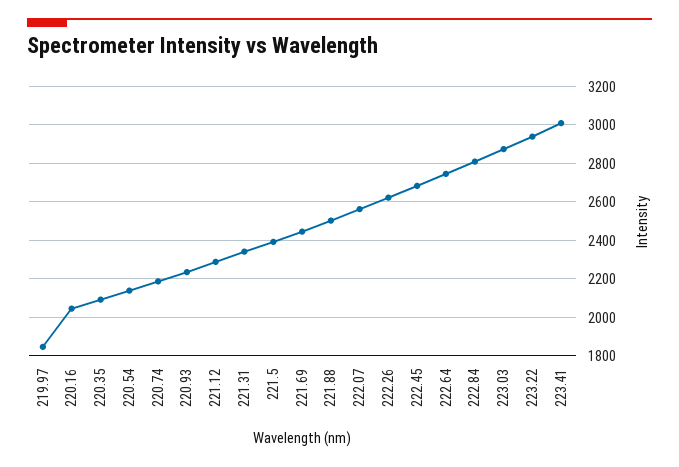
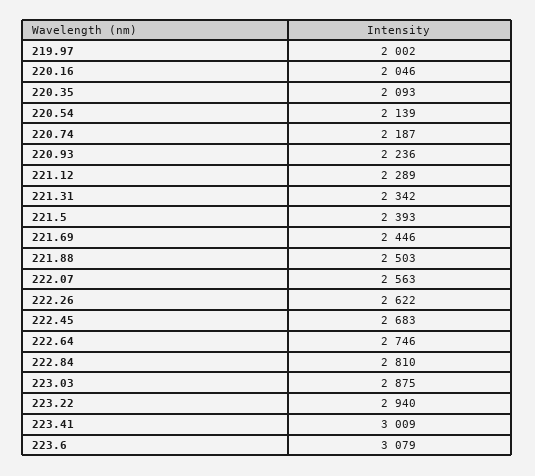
219.97: 1850 -> 2002
223.6: none -> 3079

